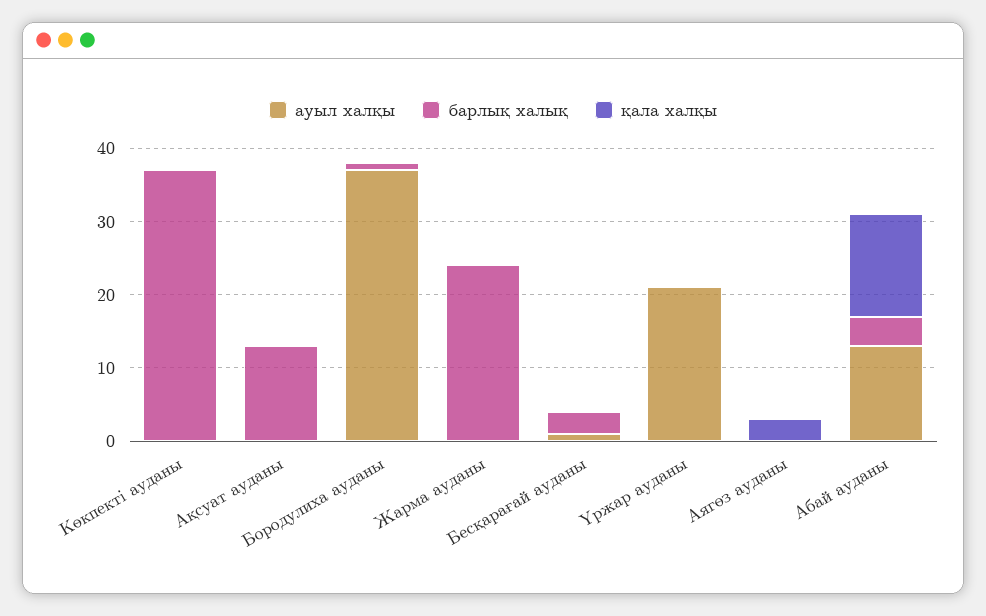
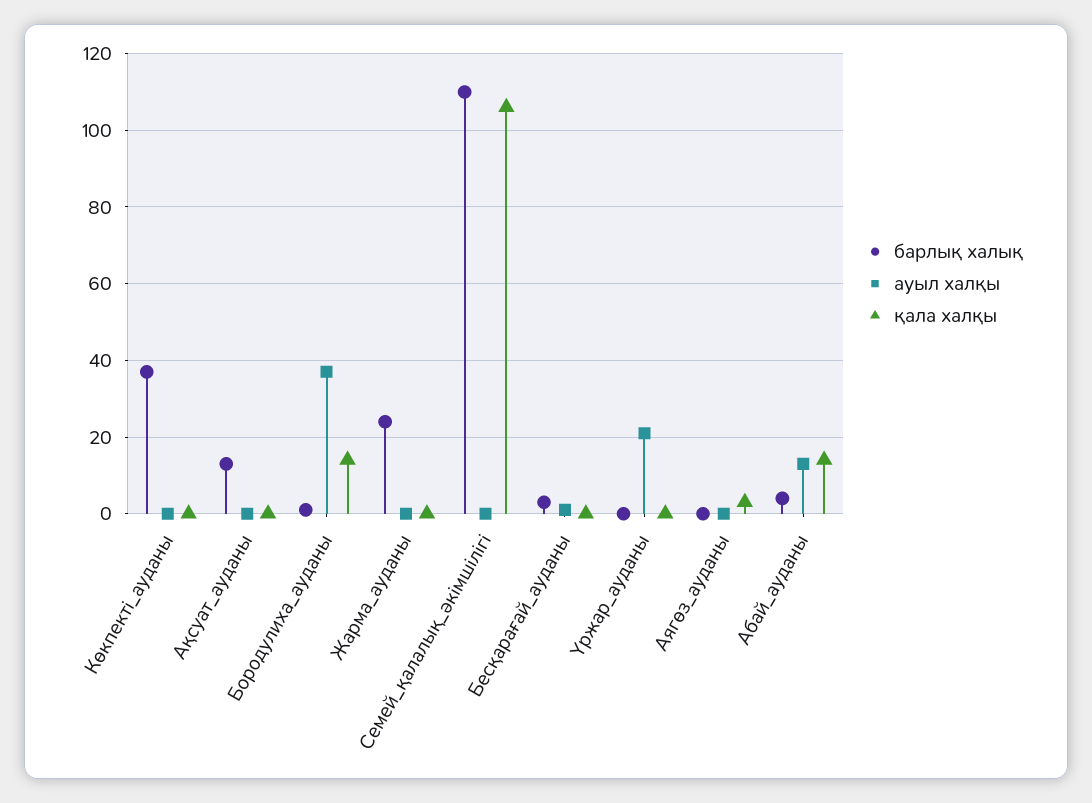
қала халқы, Бородулиха ауданы: 0 -> 15
барлық халық, Семей_қалалық_әкімшілігі: none -> 110
ауыл халқы, Семей_қалалық_әкімшілігі: none -> 0
қала халқы, Семей_қалалық_әкімшілігі: none -> 105

